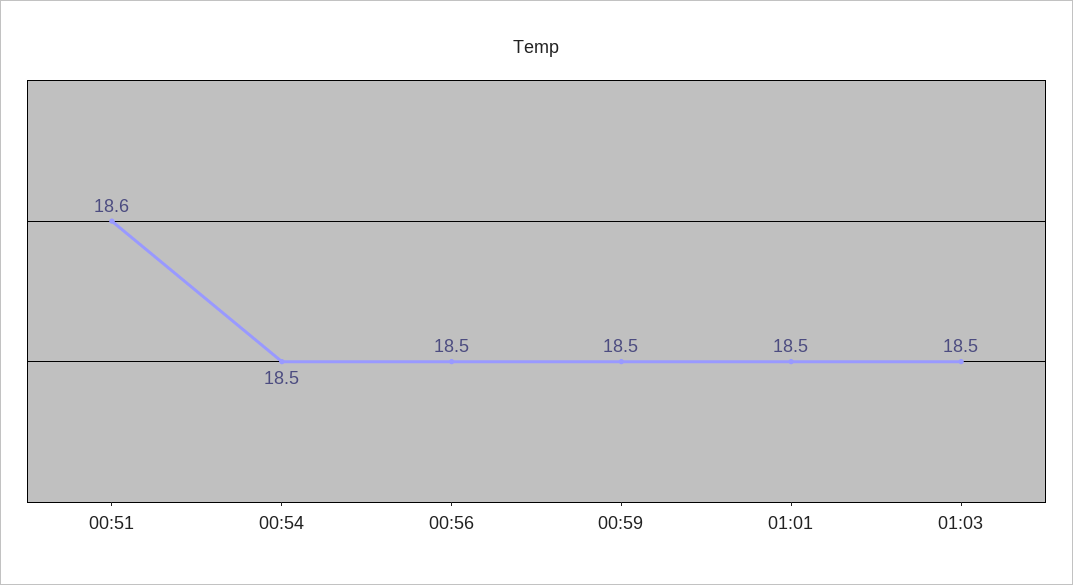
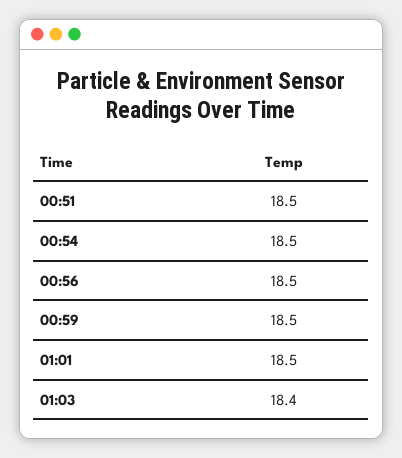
00:51: 18.6 -> 18.5
01:03: 18.5 -> 18.4

